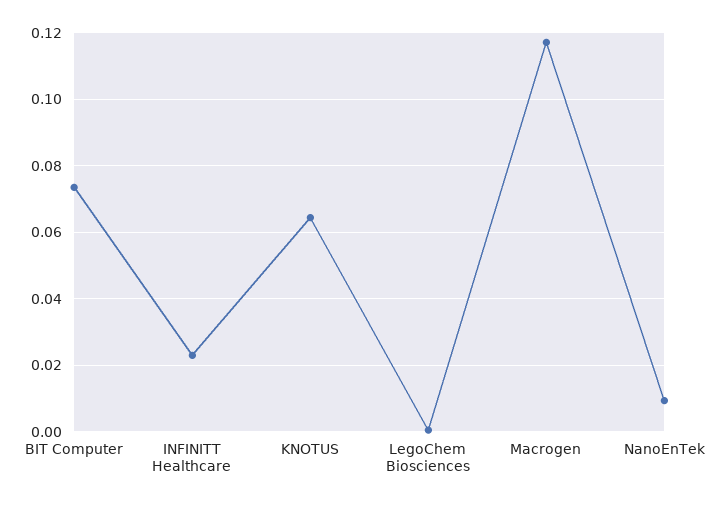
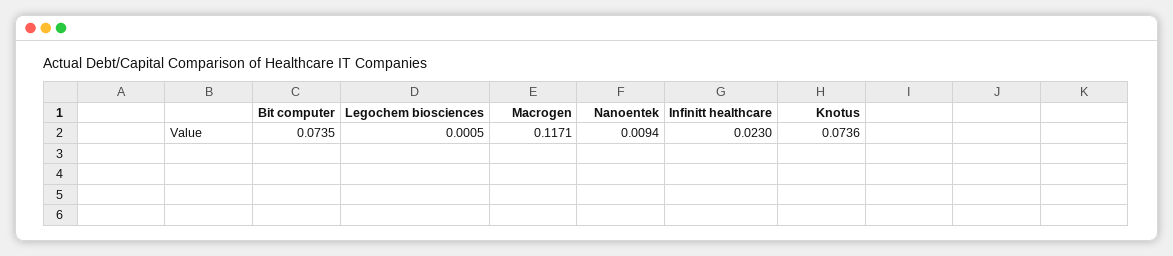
KNOTUS: 0.064 -> 0.0736

